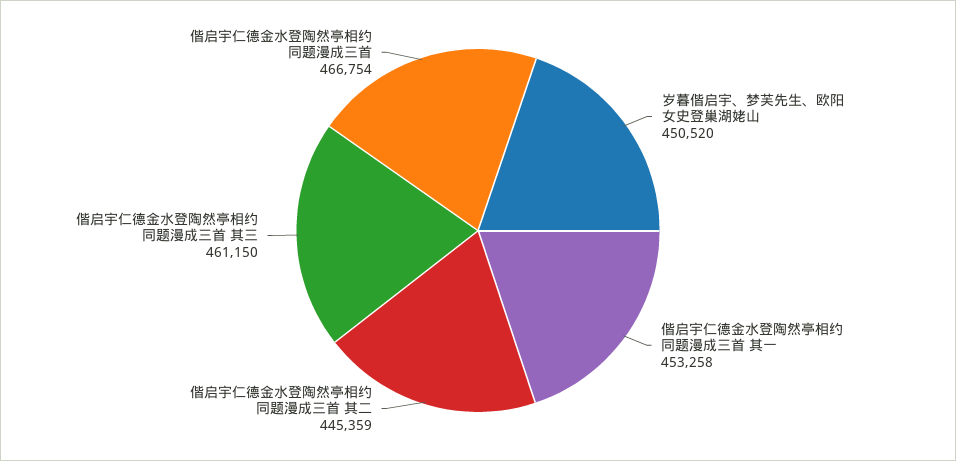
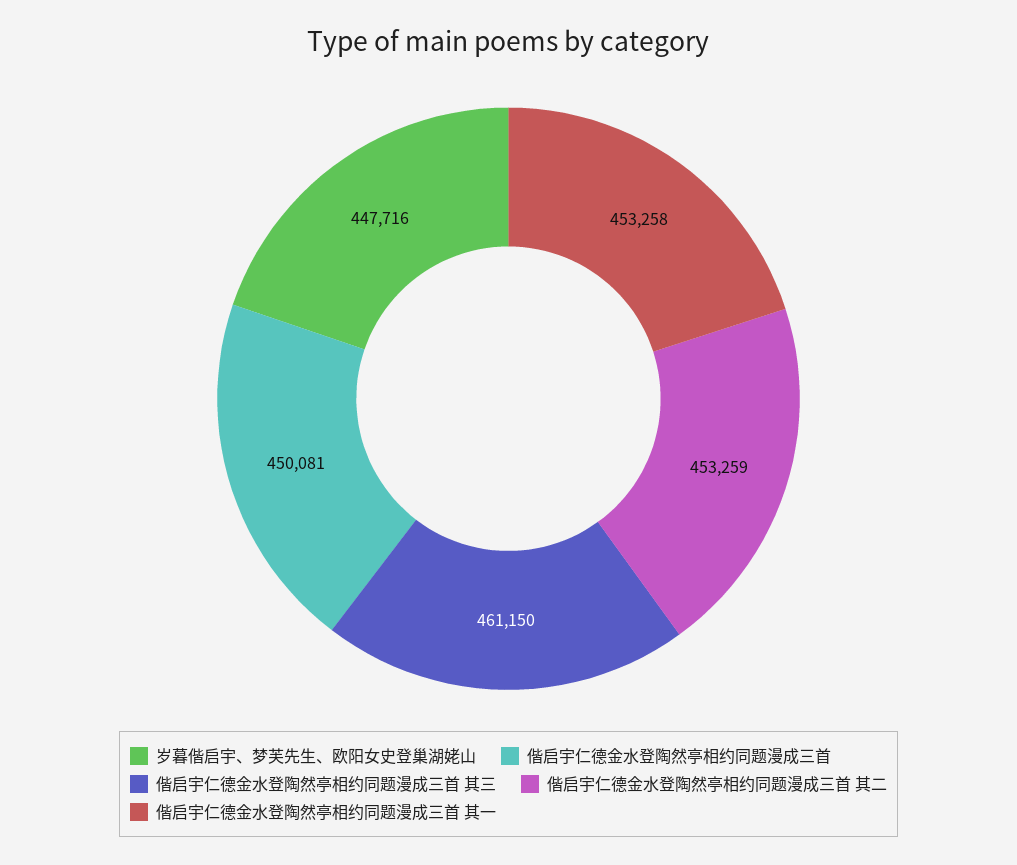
岁暮偕启宇、梦芙先生、欧阳女史登巢湖姥山: 450520 -> 447716
偕启宇仁德金水登陶然亭相约同题漫成三首 其二: 445359 -> 453259
偕启宇仁德金水登陶然亭相约同题漫成三首: 466754 -> 450081

